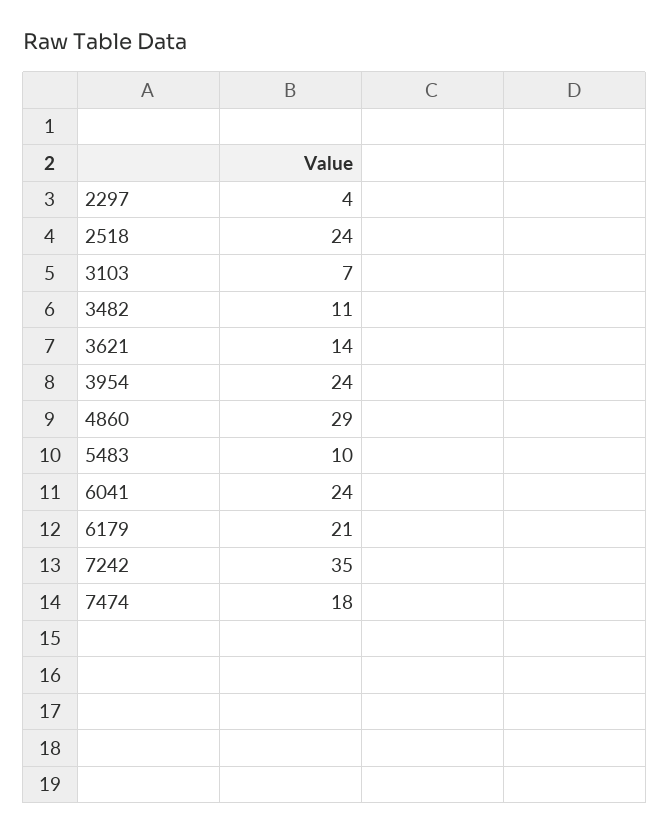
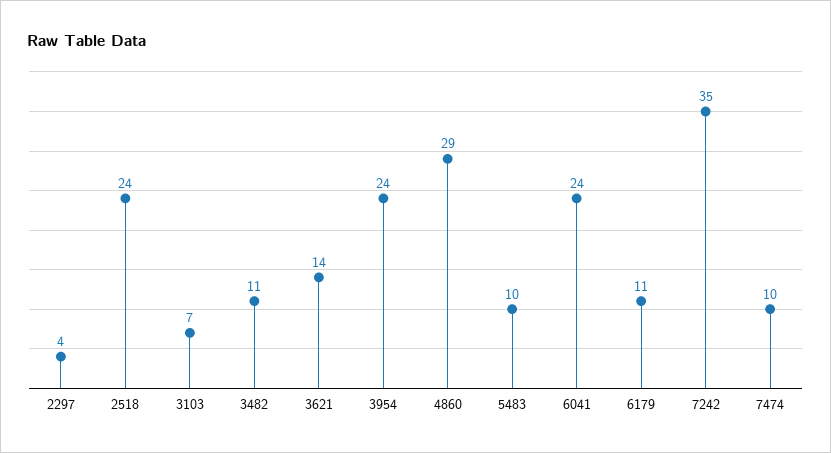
6179: 21 -> 11
7474: 18 -> 10

